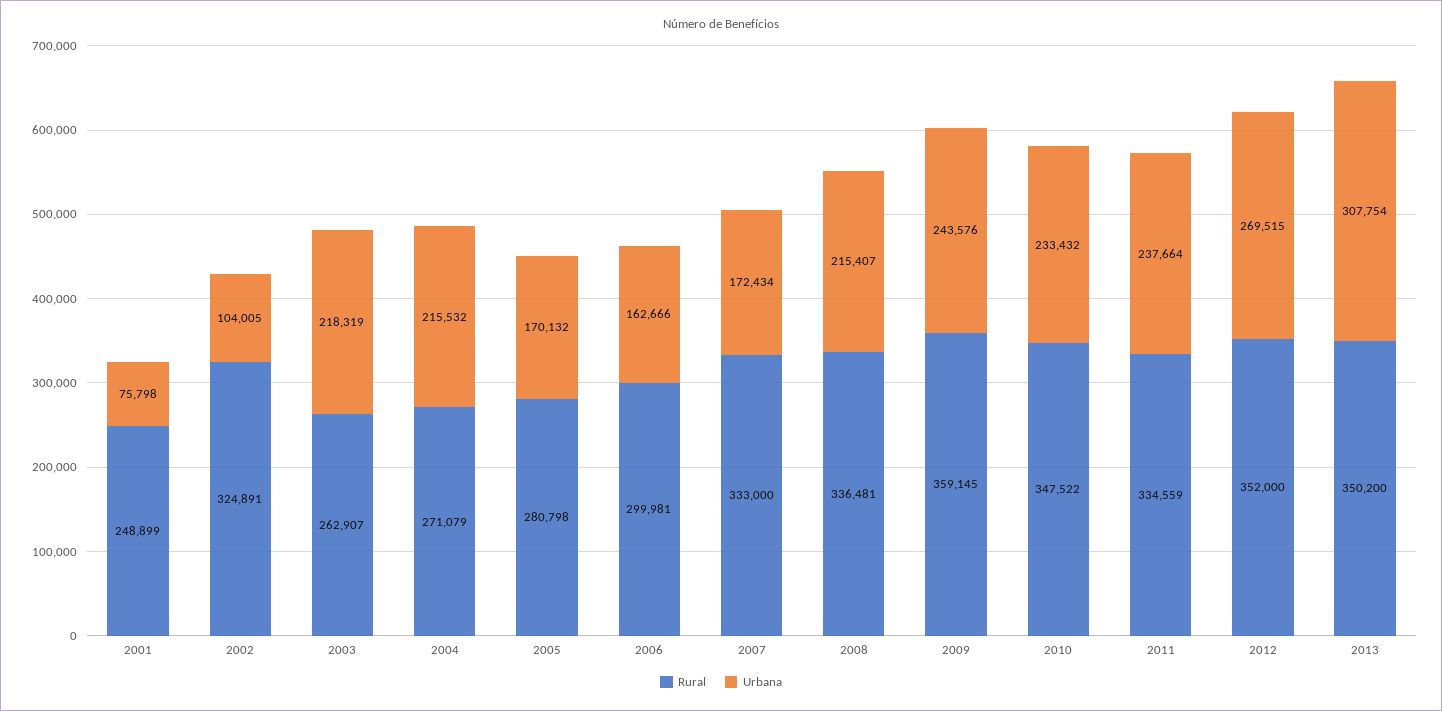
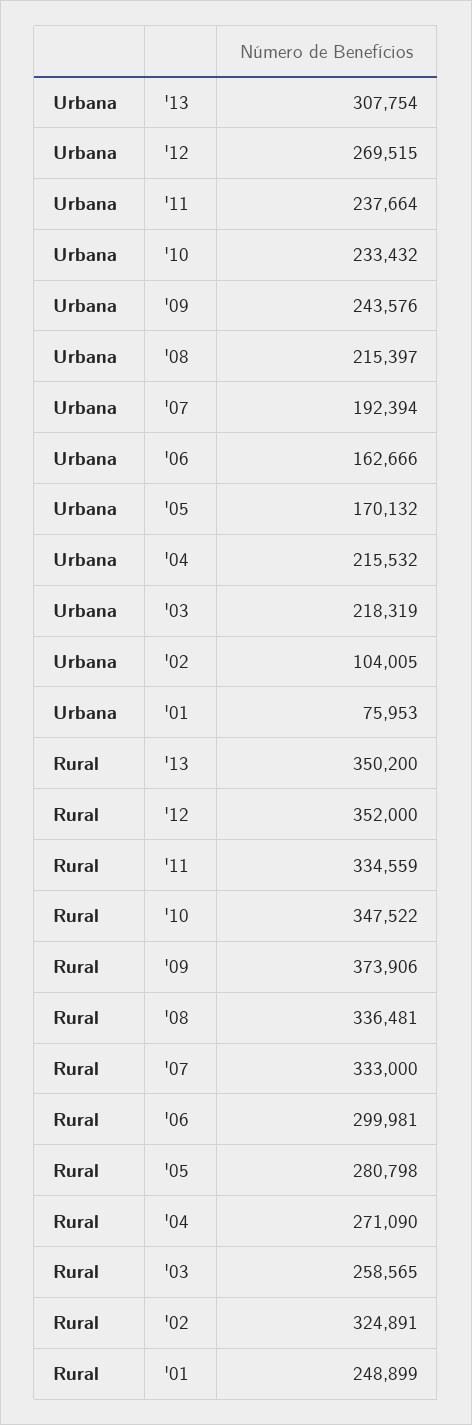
Urbana, 2001: 75798 -> 75953
Rural, 2003: 262907 -> 258565
Rural, 2004: 271079 -> 271090
Urbana, 2007: 172434 -> 192394
Urbana, 2008: 215407 -> 215397
Rural, 2009: 359145 -> 373906

